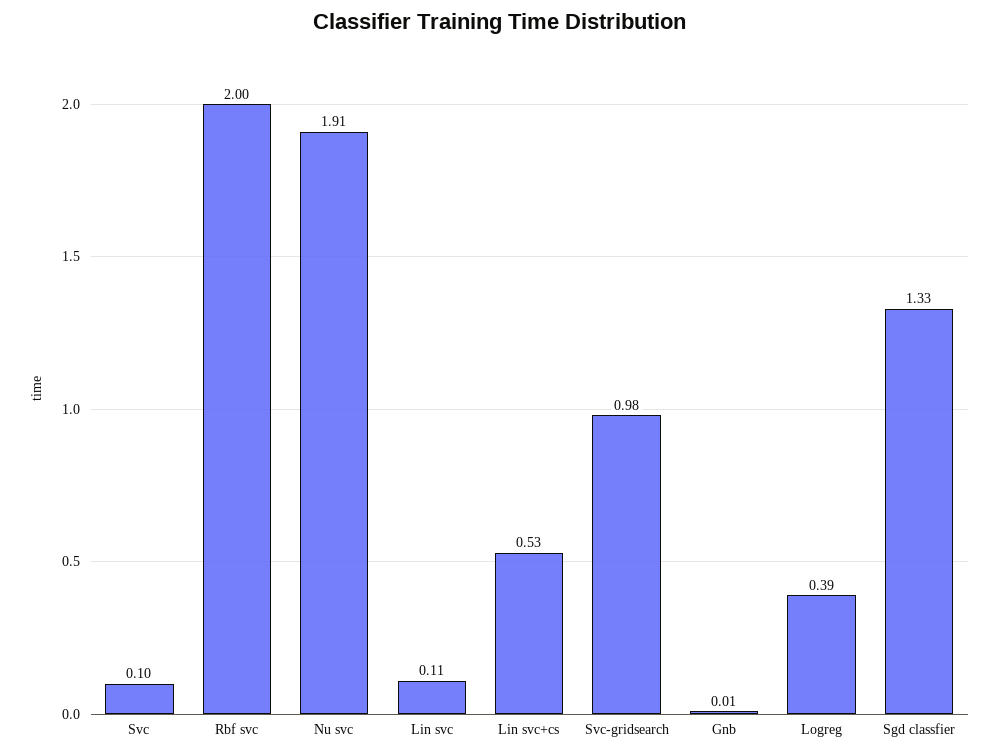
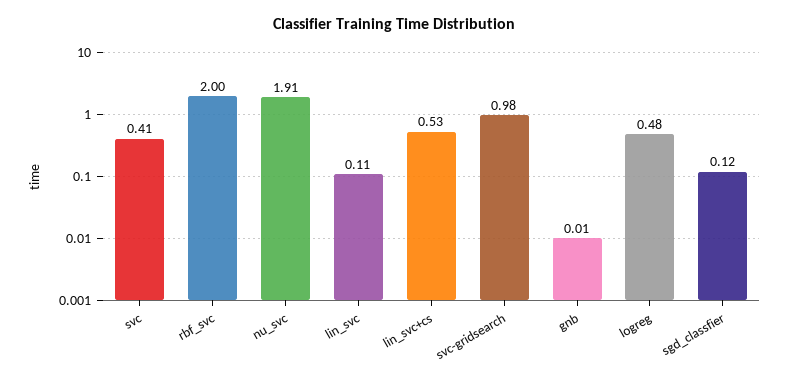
Svc: 0.1 -> 0.41
Logreg: 0.39 -> 0.48
Sgd classfier: 1.33 -> 0.12

